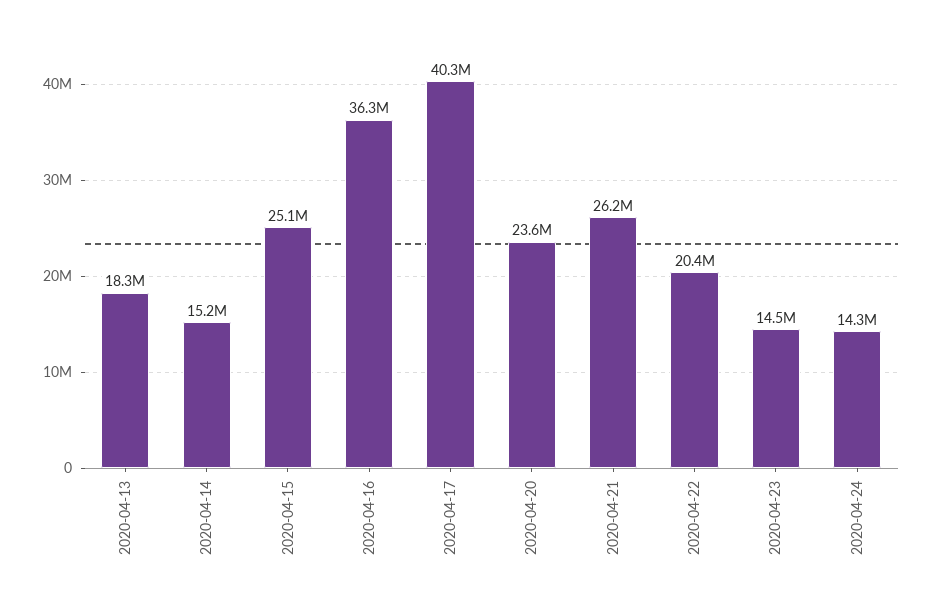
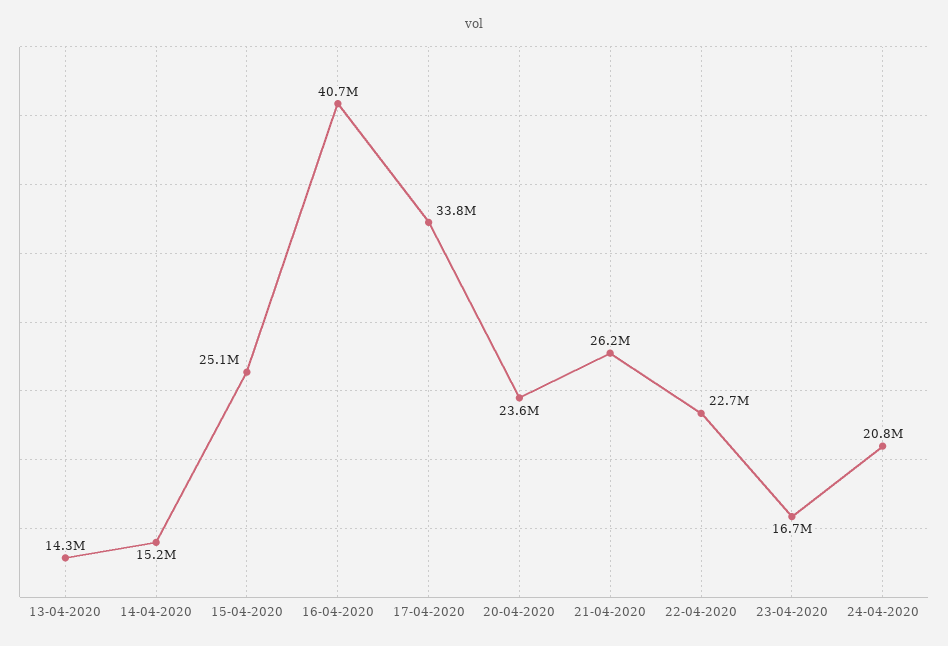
2020-04-13: 18300000 -> 14300000
2020-04-16: 36300000 -> 40700000
2020-04-17: 40300000 -> 33800000
2020-04-22: 20400000 -> 22700000
2020-04-23: 14500000 -> 16700000
2020-04-24: 14300000 -> 20800000

